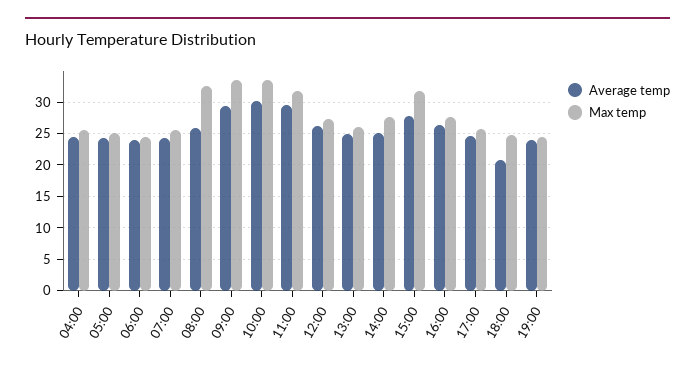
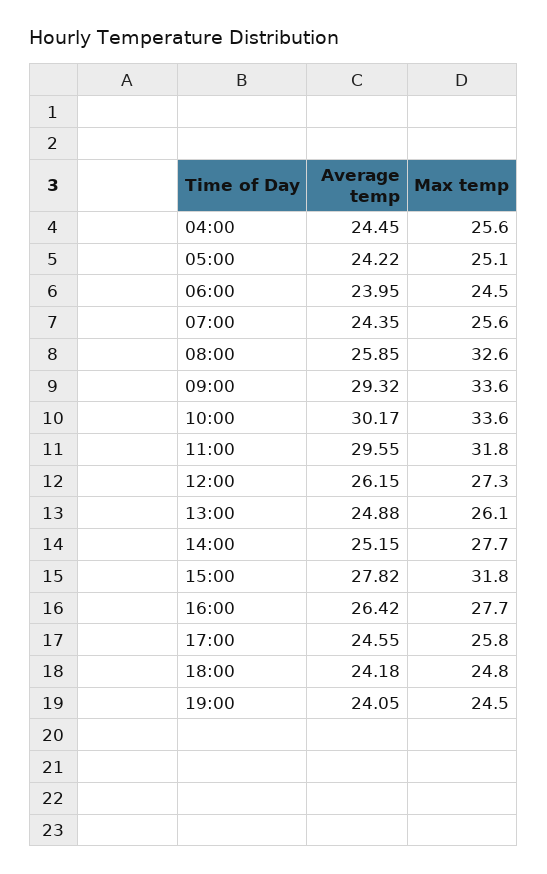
Average temp, 18:00: 21 -> 24.18

